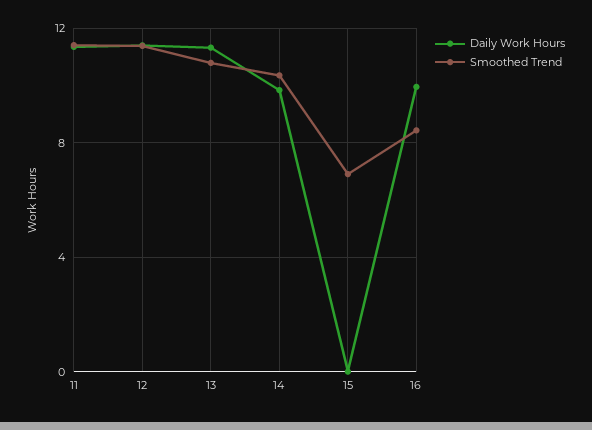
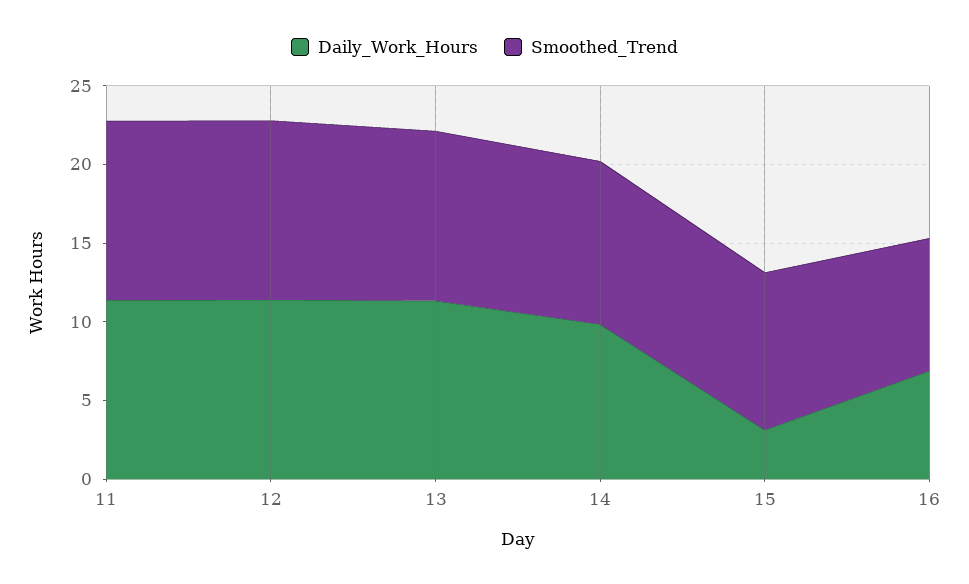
Daily Work Hours, 15: 0 -> 3
Smoothed Trend, 15: 7 -> 10
Daily Work Hours, 16: 10 -> 7

